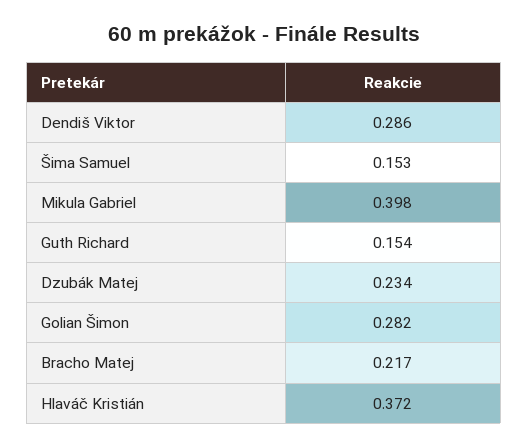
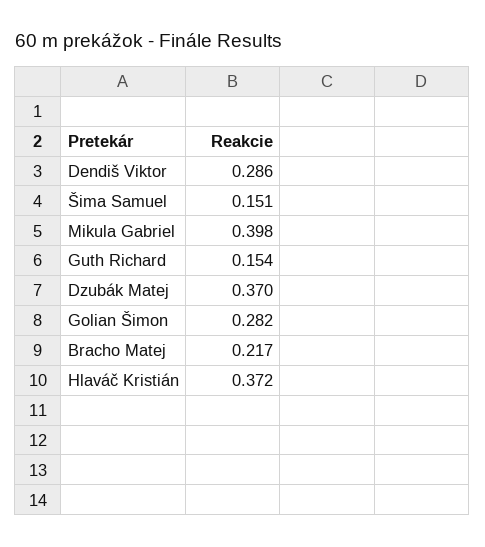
Šima Samuel: 0.153 -> 0.151
Dzubák Matej: 0.234 -> 0.37

